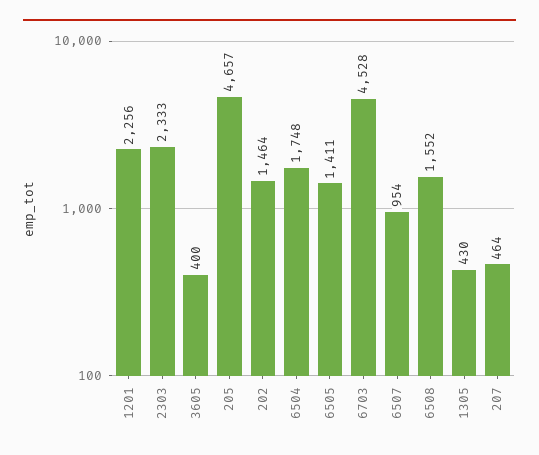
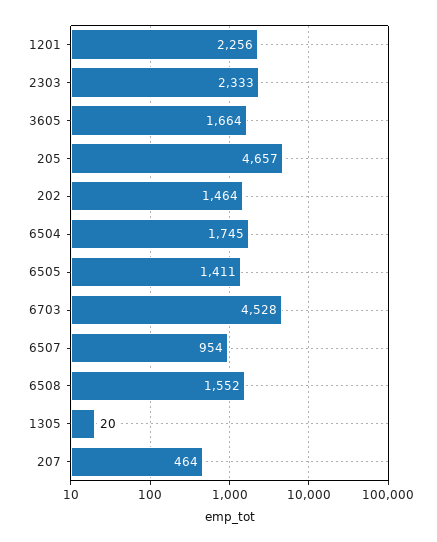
3605: 400 -> 1664
6504: 1748 -> 1745
1305: 430 -> 20

